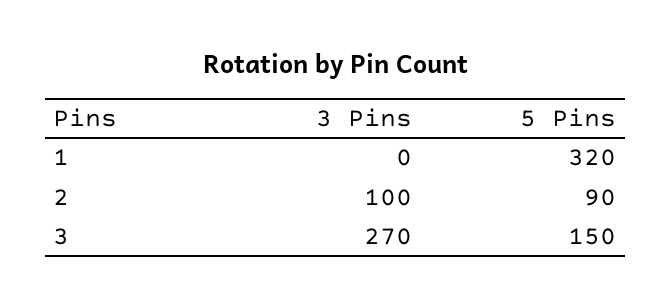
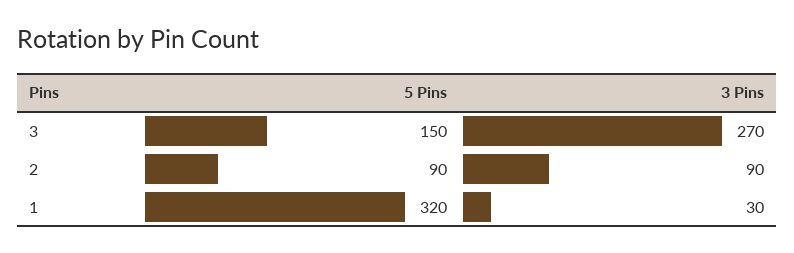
3 Pins, 1: 0 -> 30
3 Pins, 2: 100 -> 90

